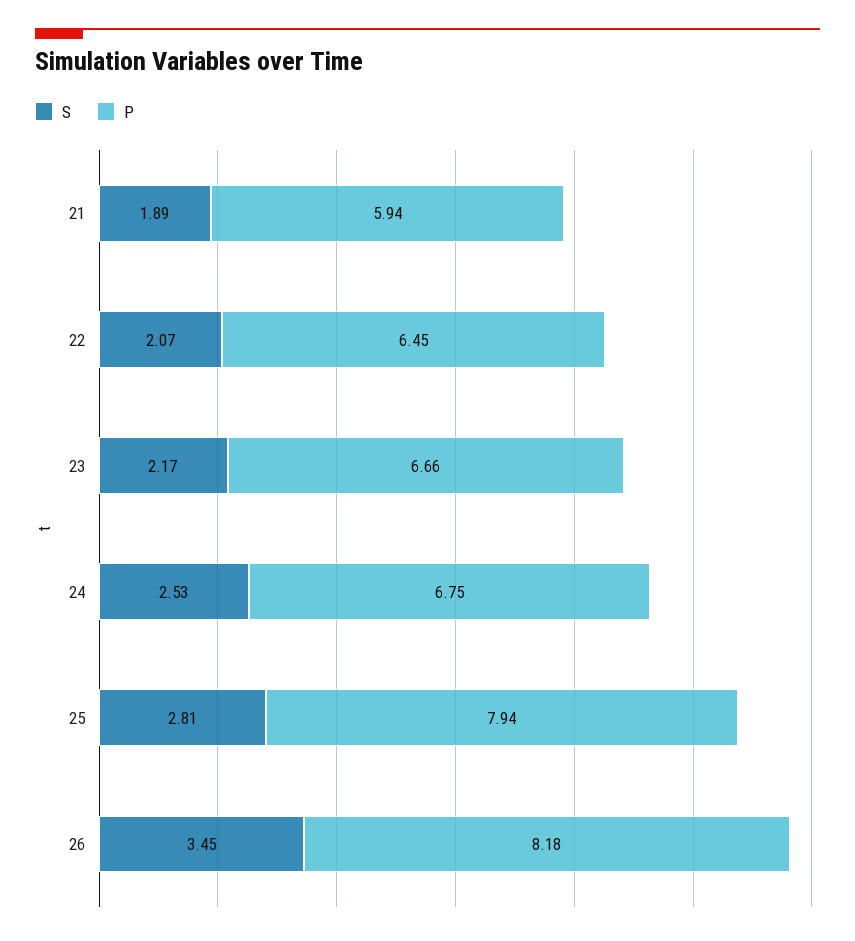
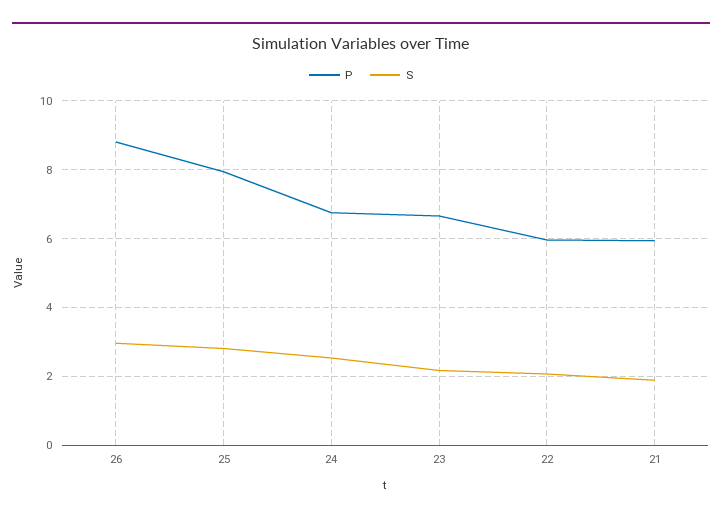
P, 22: 6.45 -> 6
S, 26: 3.45 -> 3
P, 26: 8.18 -> 8.8

